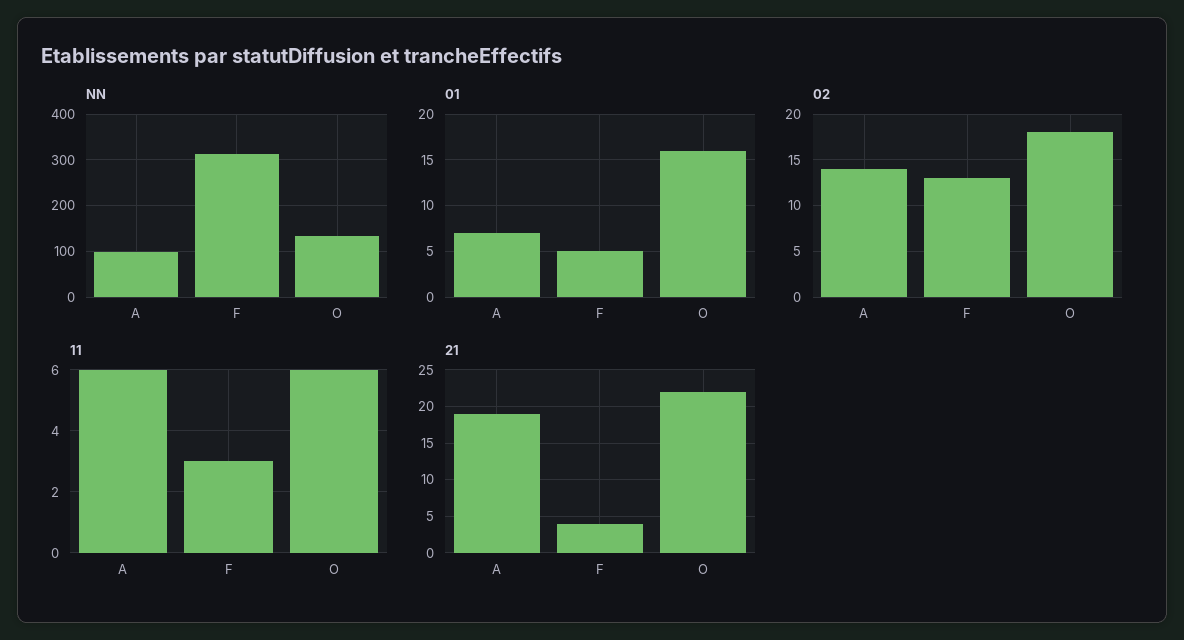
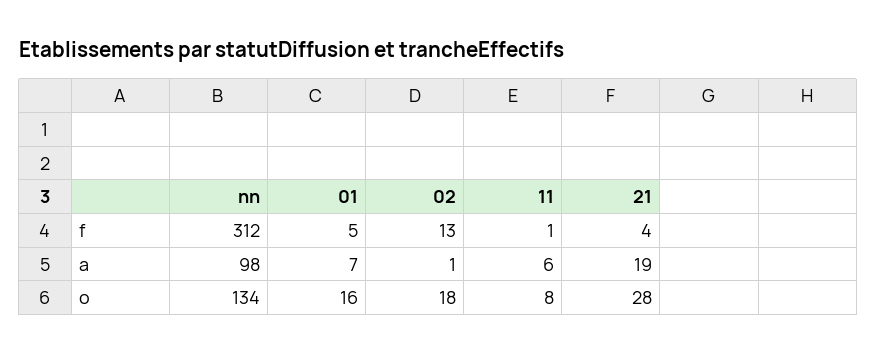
02, A: 14 -> 1
11, F: 3 -> 1
11, O: 6 -> 8
21, O: 22 -> 28

